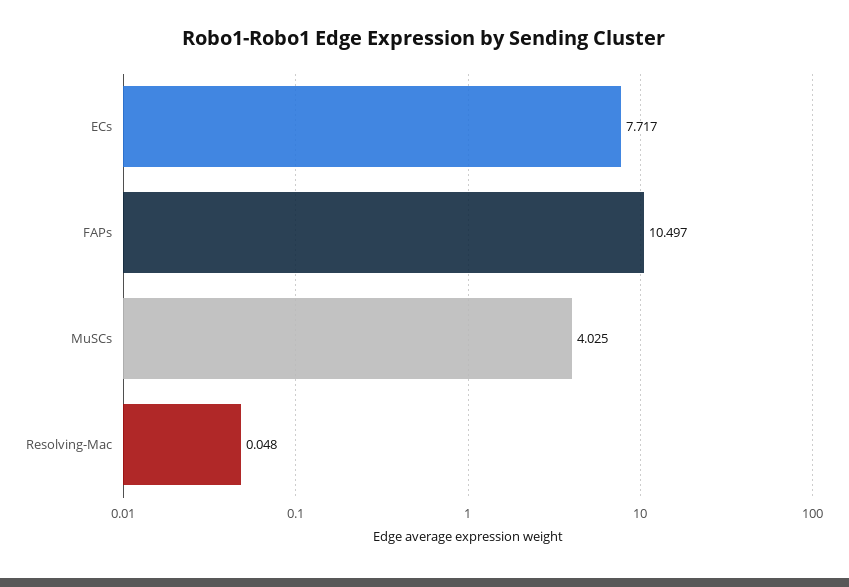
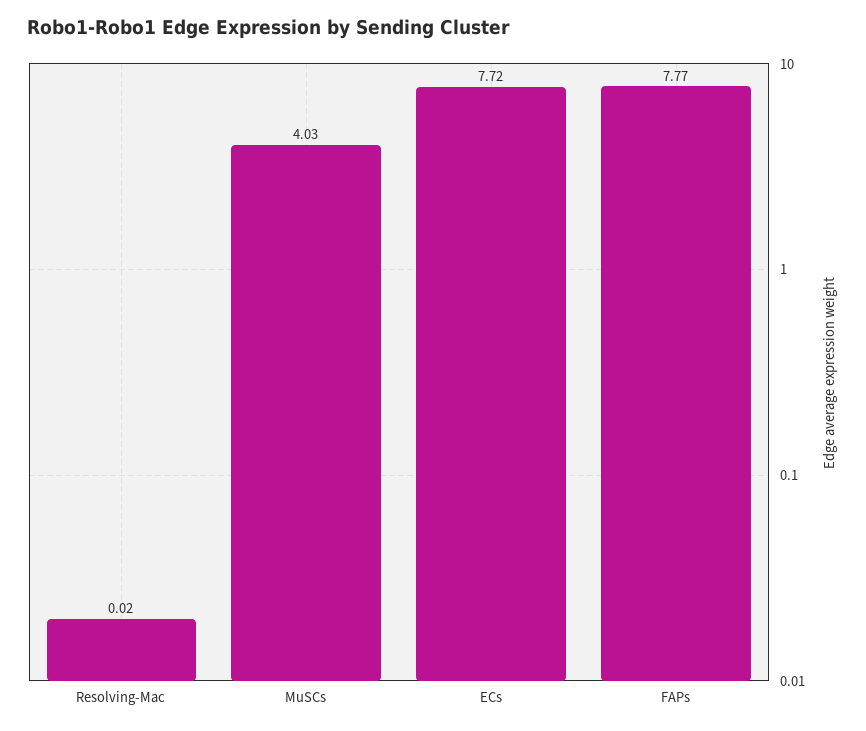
FAPs: 10.497 -> 7.77
Resolving-Mac: 0.048 -> 0.02

